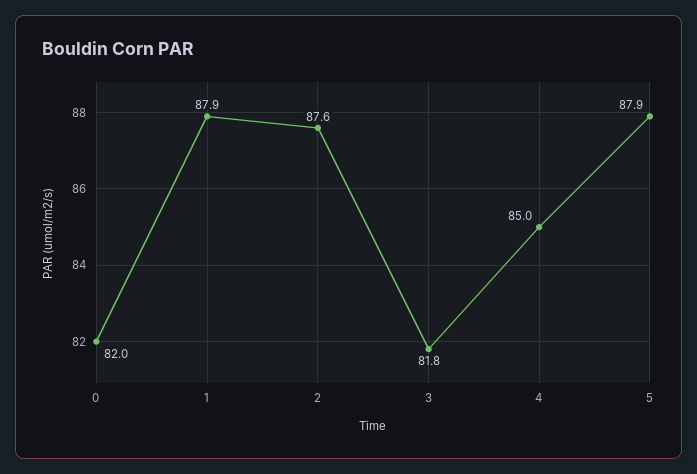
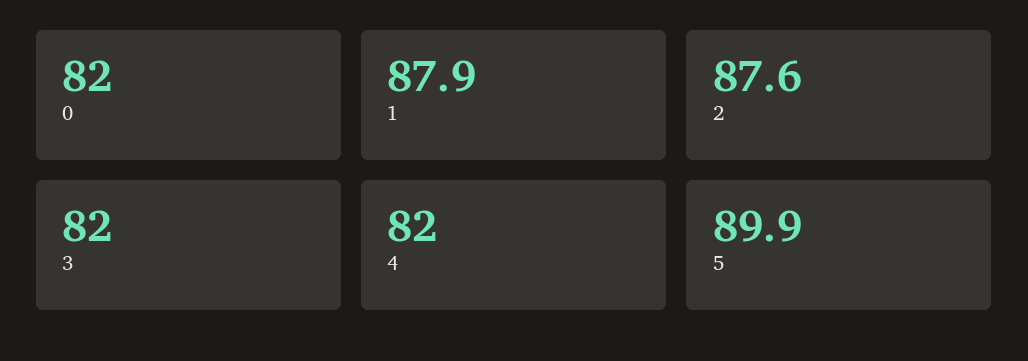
3: 81.8 -> 82
4: 85 -> 82
5: 87.9 -> 89.9

